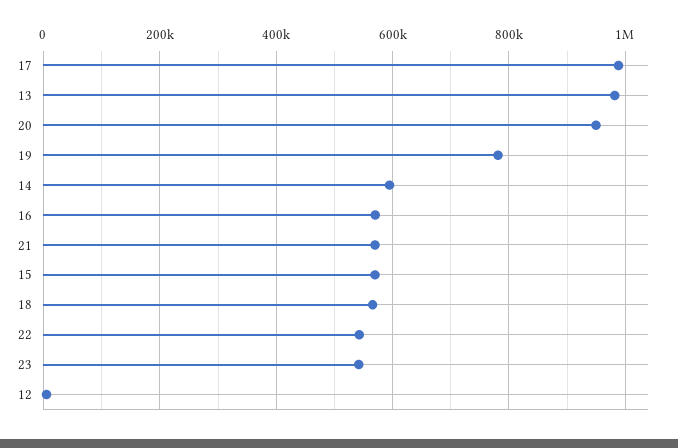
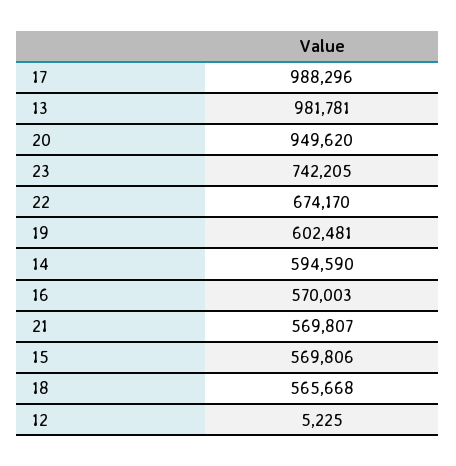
19: 780000 -> 602481
22: 540000 -> 674170
23: 540000 -> 742205

